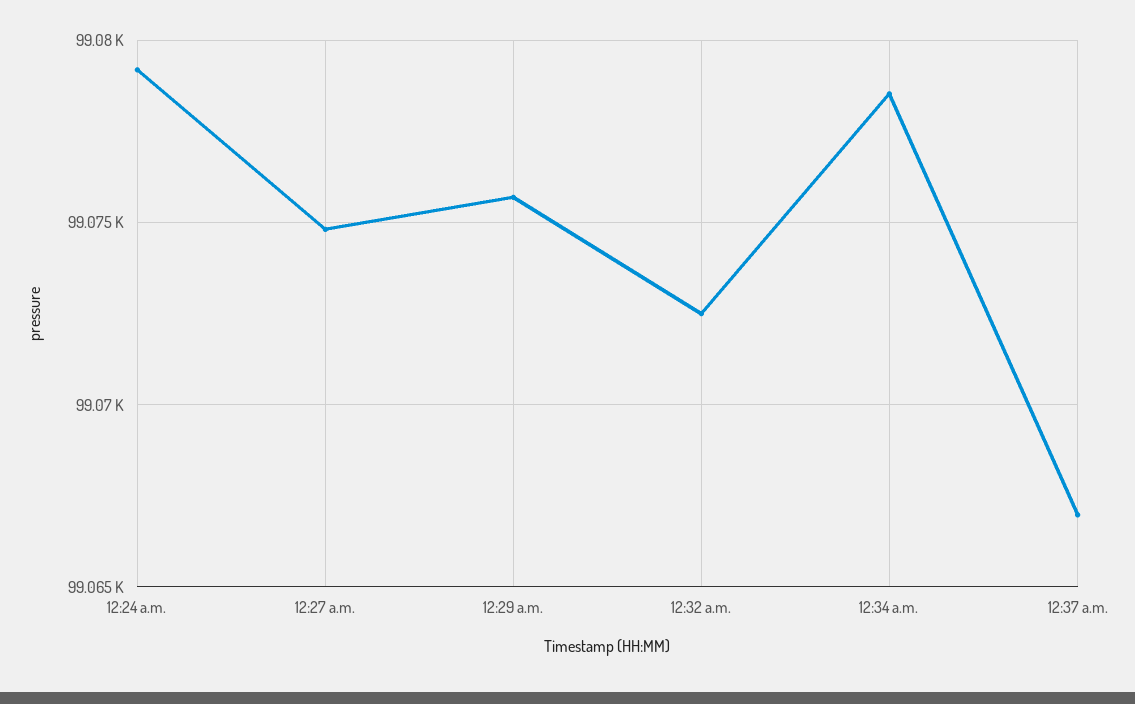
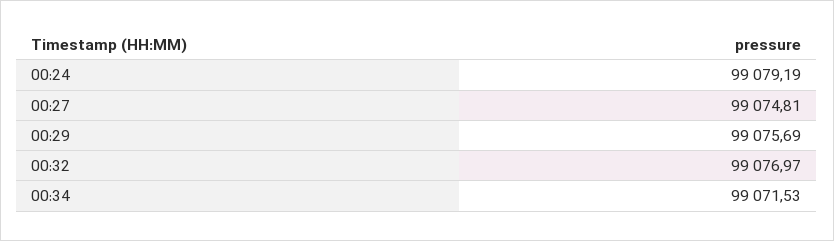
12:32 a.m.: 99072.5 -> 99076.97
12:34 a.m.: 99078.5 -> 99071.53
12:37 a.m.: 99067 -> none

